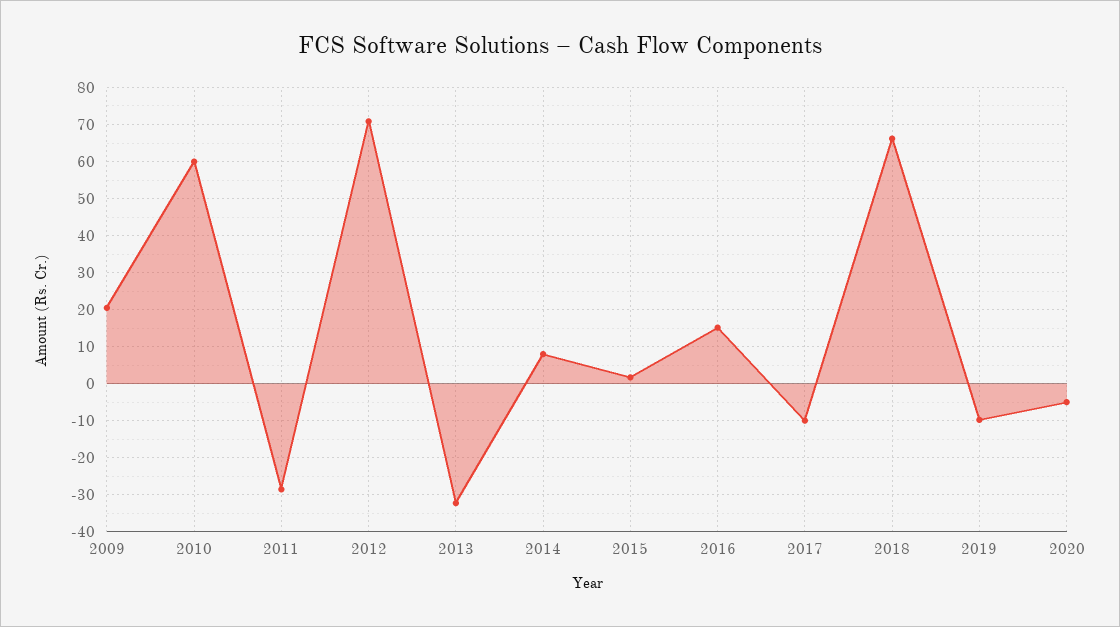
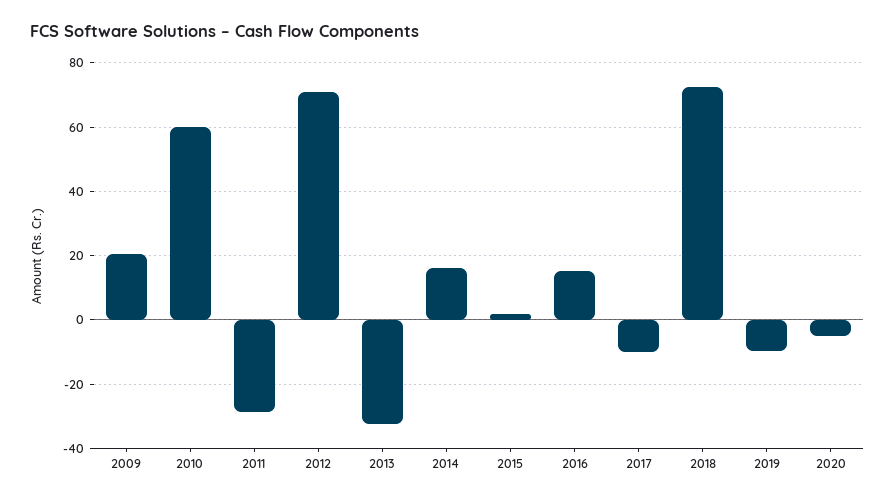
2014: 8 -> 16
2018: 66 -> 72

